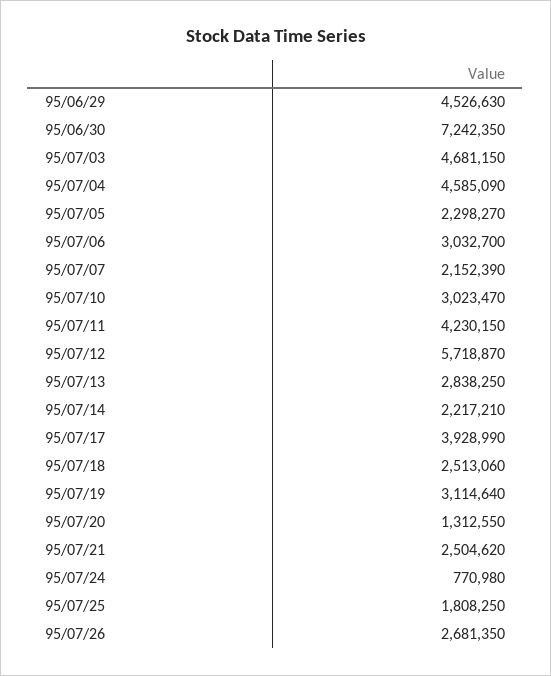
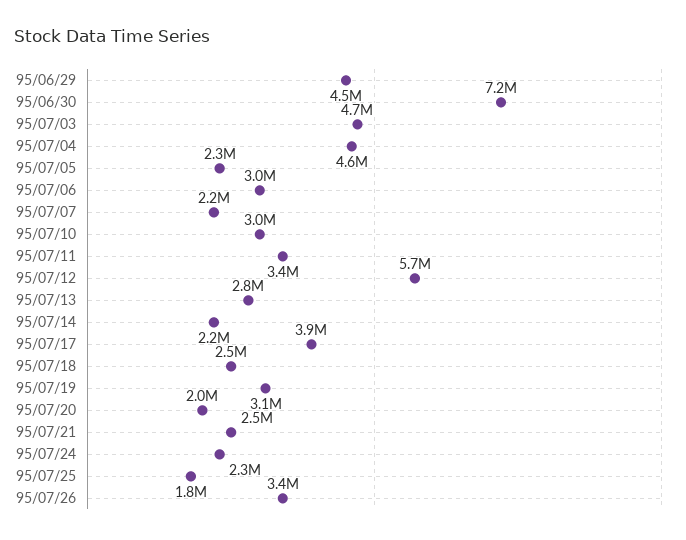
95/07/11: 4230150 -> 3400000
95/07/20: 1312550 -> 2000000
95/07/24: 770980 -> 2300000
95/07/26: 2681350 -> 3400000

